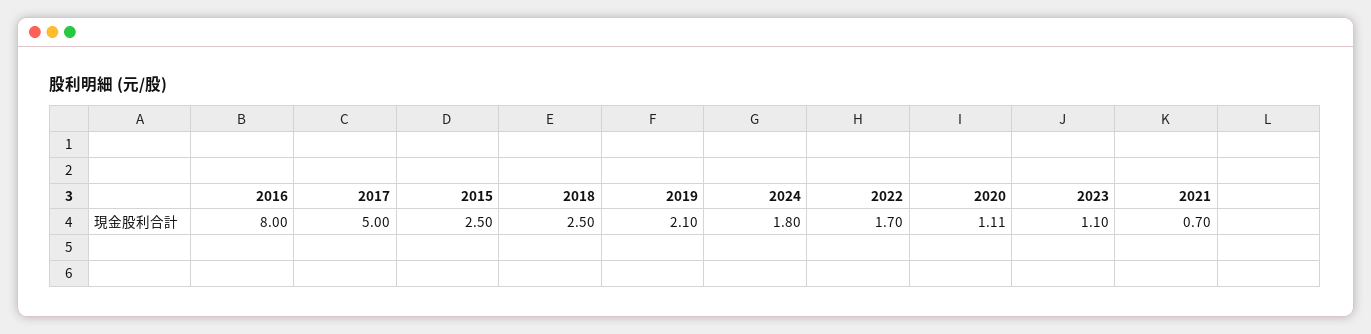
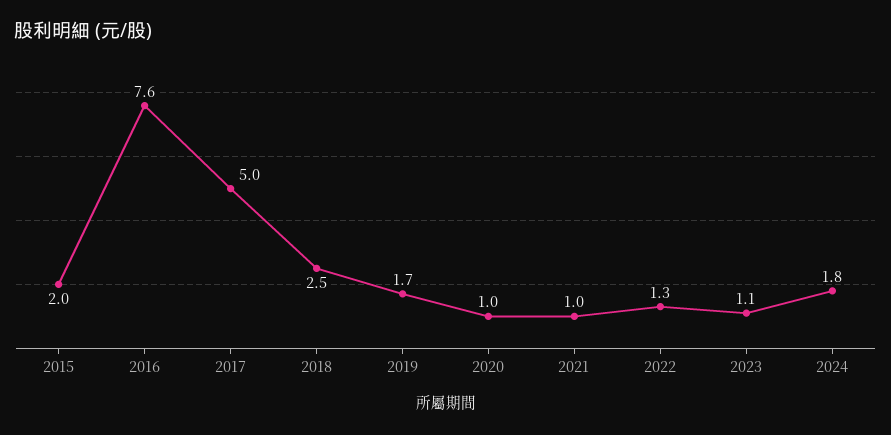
2016: 8 -> 7.6
2015: 2.5 -> 2
2019: 2.1 -> 1.7
2022: 1.7 -> 1.3
2020: 1.11 -> 1
2021: 0.7 -> 1

